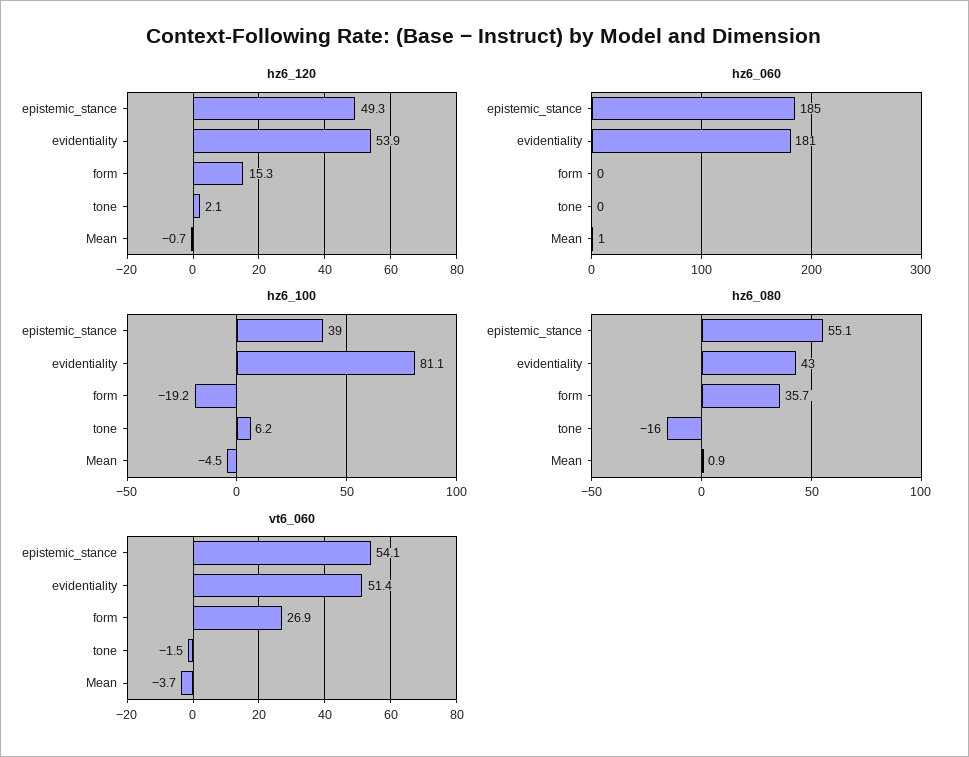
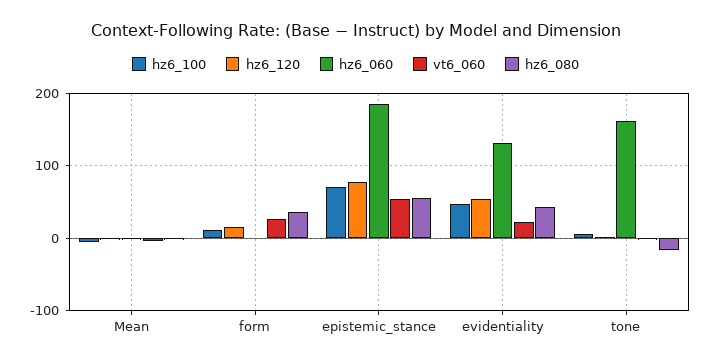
hz6_120, epistemic_stance: 49.3 -> 80
hz6_060, evidentiality: 181 -> 130
hz6_060, tone: 0 -> 160
hz6_100, epistemic_stance: 39 -> 70
hz6_100, evidentiality: 81.1 -> 50
hz6_100, form: -19.2 -> 10
vt6_060, evidentiality: 51.4 -> 20

